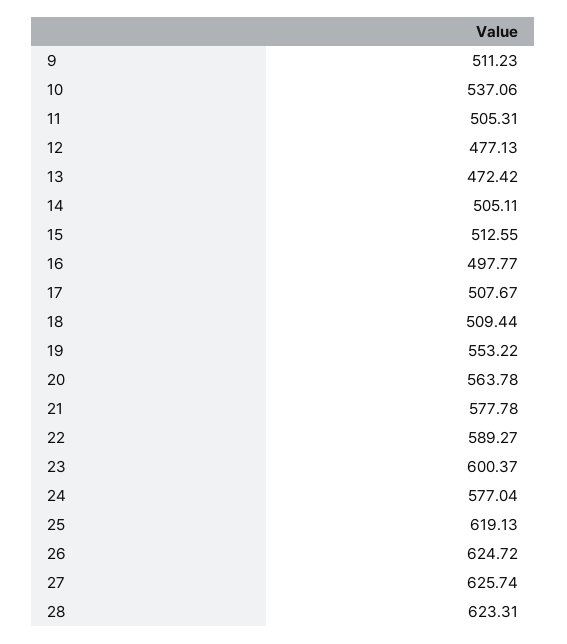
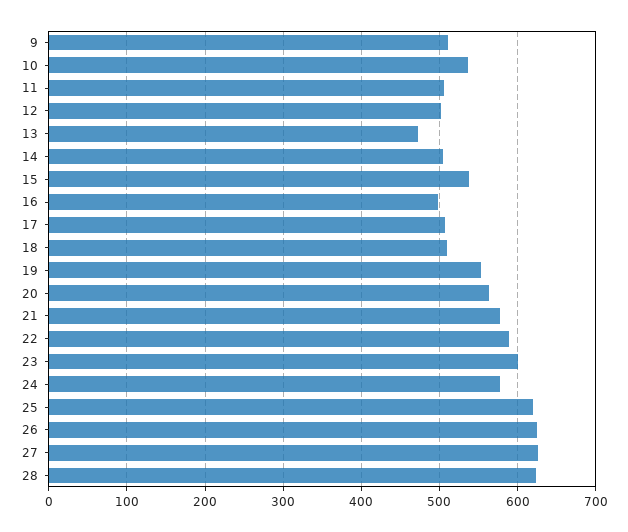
12: 477.13 -> 500
15: 512.55 -> 540

